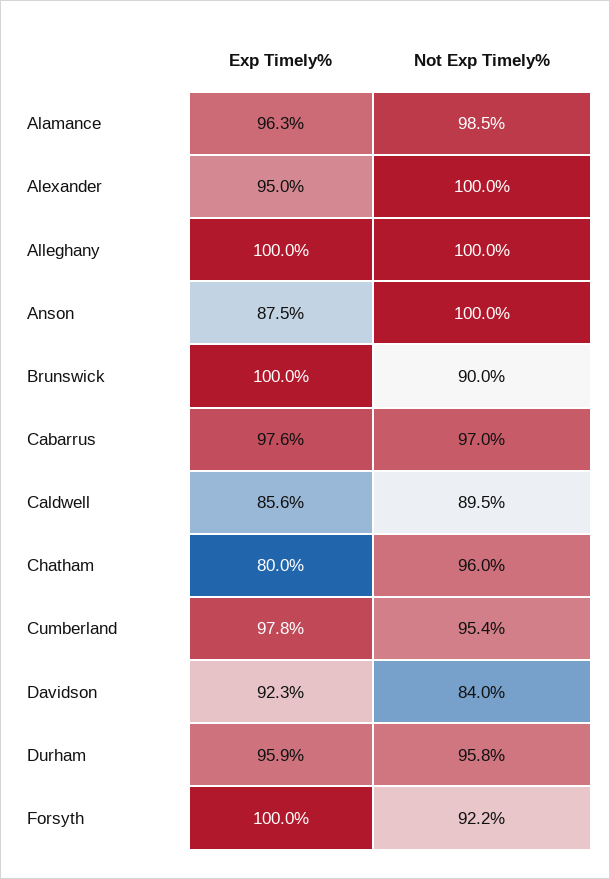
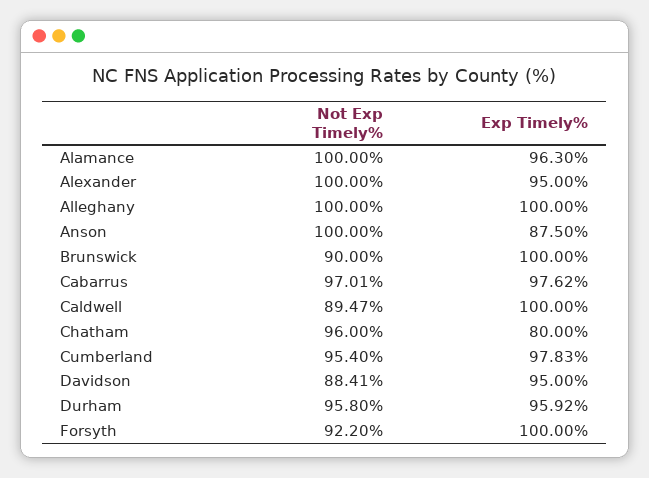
Not Exp Timely%, Alamance: 98.5 -> 100
Exp Timely%, Caldwell: 85.6 -> 100
Exp Timely%, Davidson: 92.3 -> 95
Not Exp Timely%, Davidson: 84 -> 88.41

